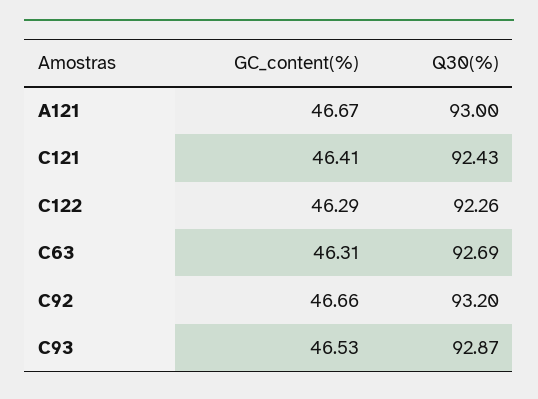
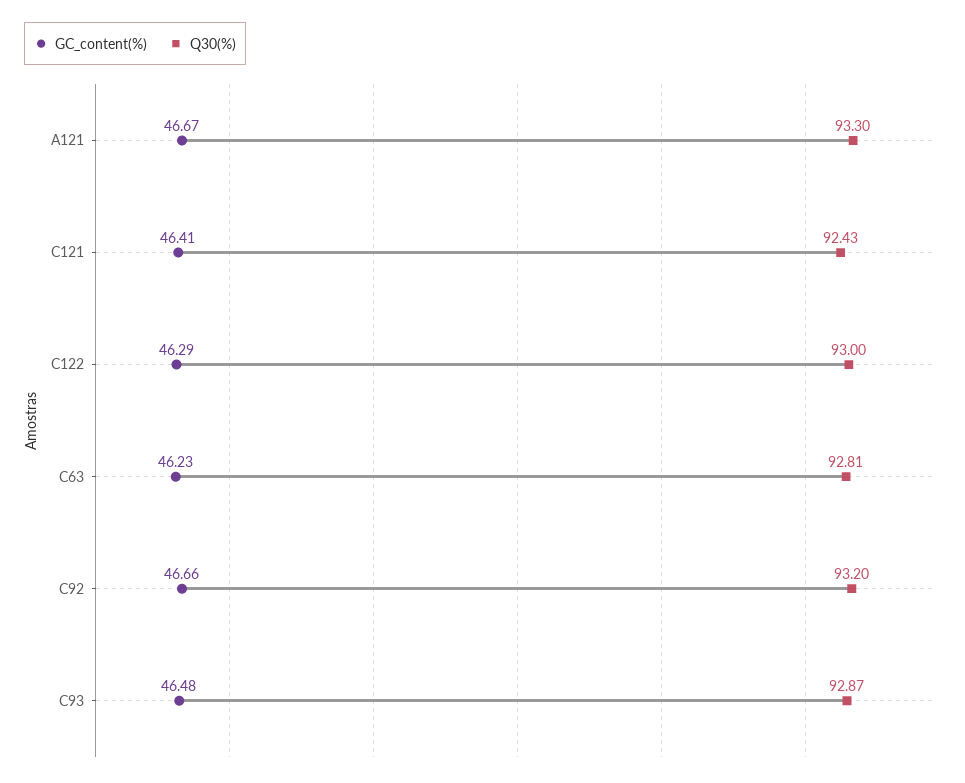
Q30(%), A121: 93 -> 93.3
Q30(%), C122: 92.26 -> 93
GC_content(%), C63: 46.31 -> 46.23
Q30(%), C63: 92.69 -> 92.81
GC_content(%), C93: 46.53 -> 46.48

